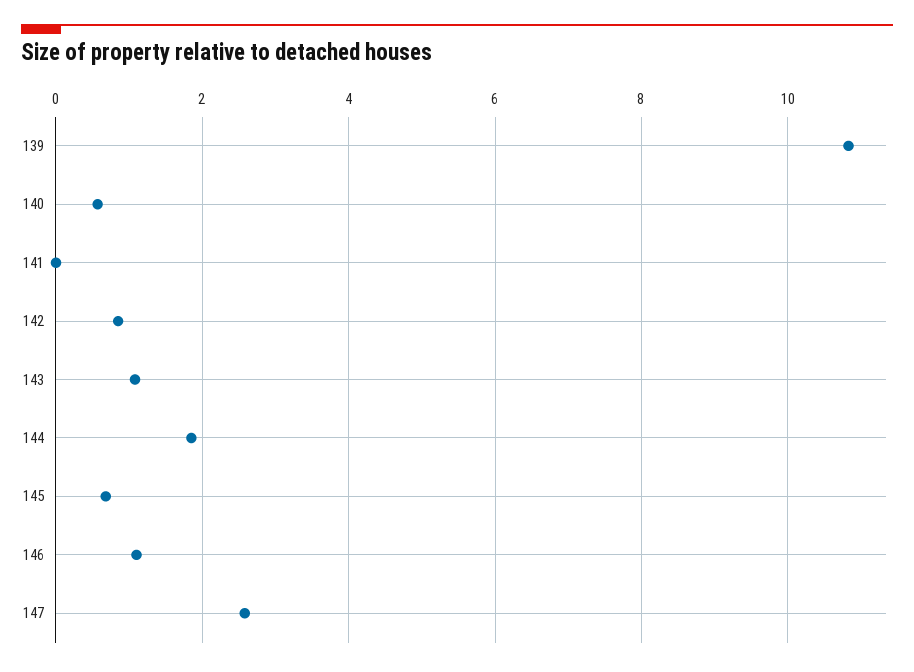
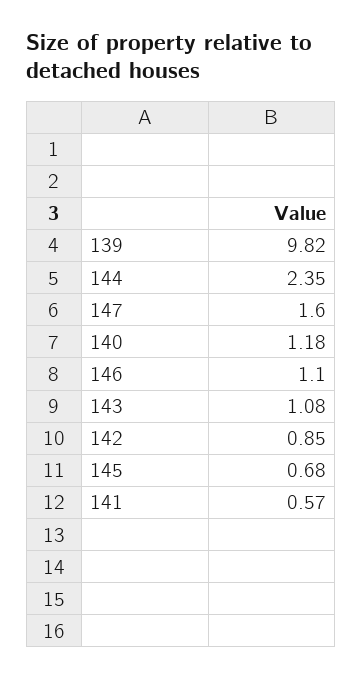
139: 10.8 -> 9.82
140: 0.6 -> 1.18
141: 0 -> 0.57
144: 1.8 -> 2.35
147: 2.6 -> 1.6

